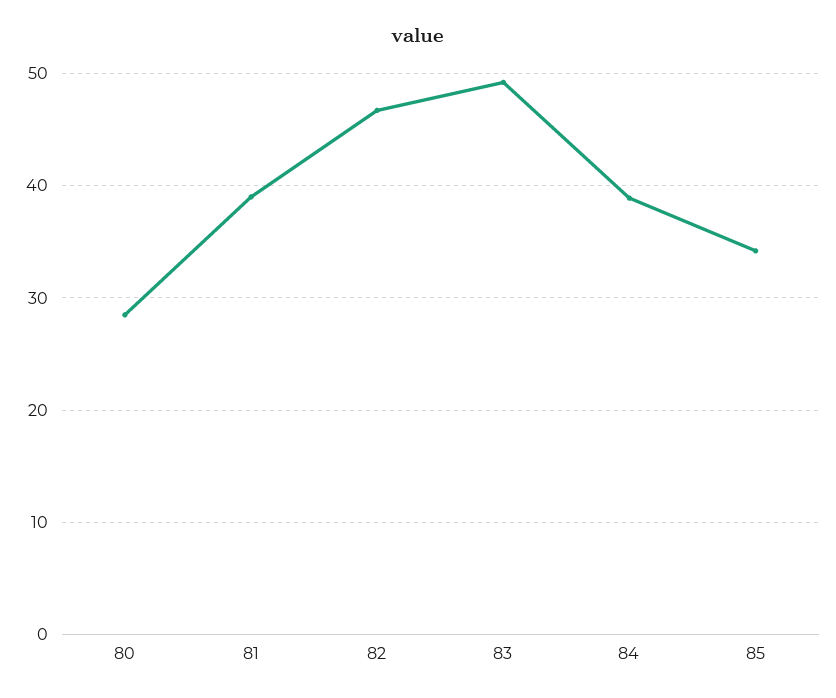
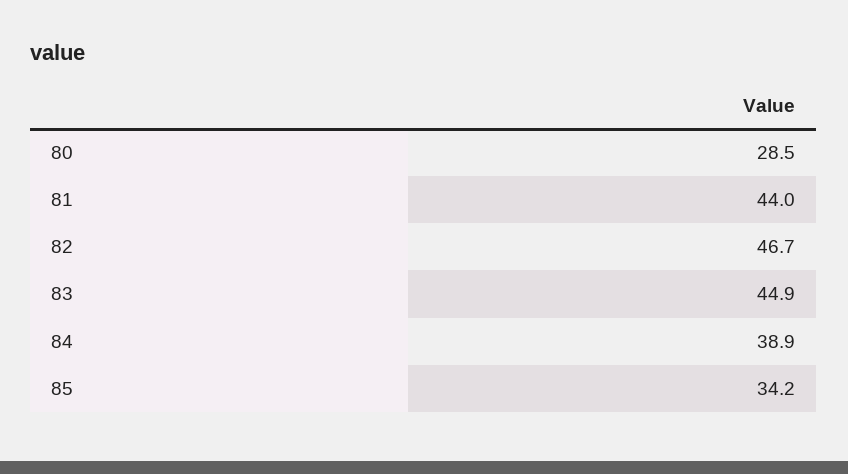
81: 39 -> 44
83: 49 -> 44.9

